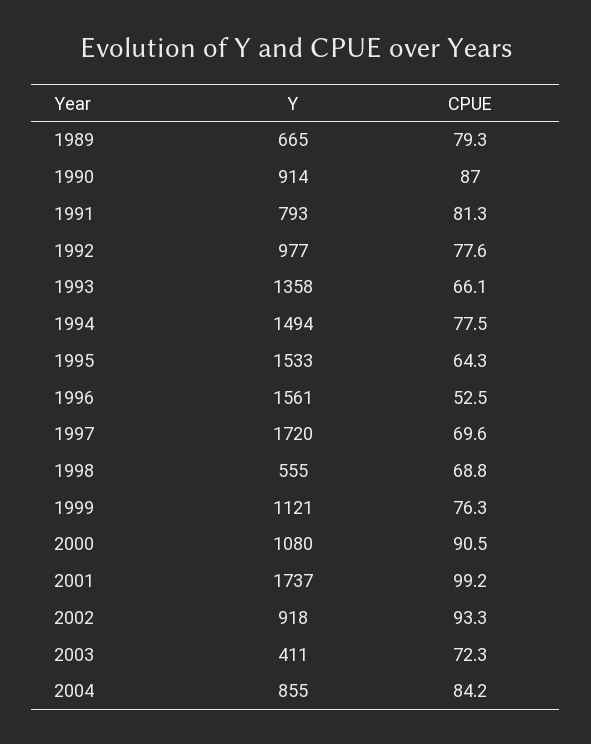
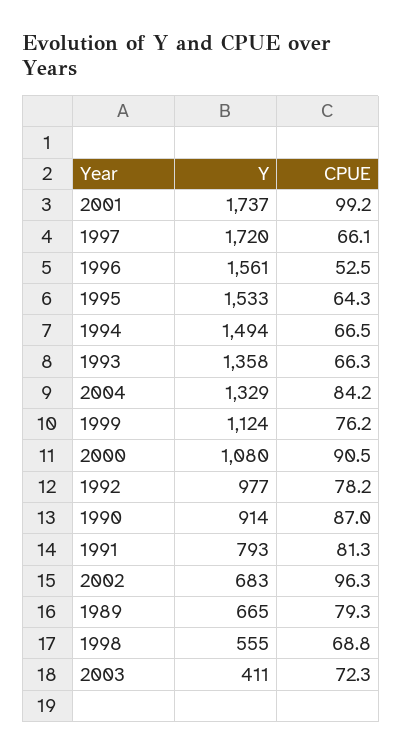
CPUE, 1992: 77.6 -> 78.2
CPUE, 1993: 66.1 -> 66.3
CPUE, 1994: 77.5 -> 66.5
CPUE, 1997: 69.6 -> 66.1
Y, 1999: 1121 -> 1124
CPUE, 1999: 76.3 -> 76.2
Y, 2002: 918 -> 683
CPUE, 2002: 93.3 -> 96.3
Y, 2004: 855 -> 1329

